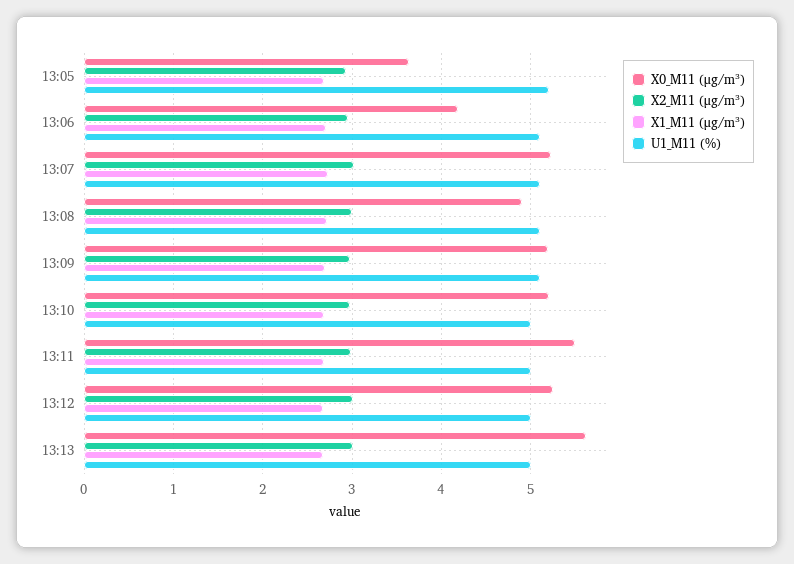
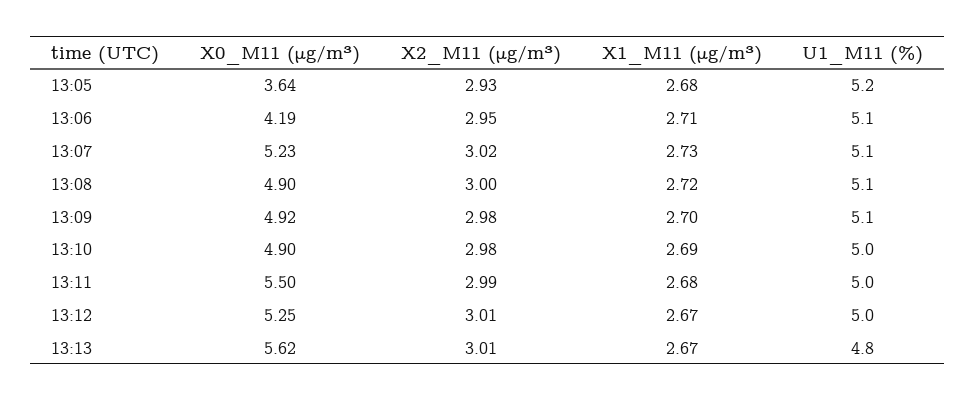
X0_M11 (μg/m³), 13:09: 5.2 -> 4.92
X0_M11 (μg/m³), 13:10: 5.2 -> 4.9
U1_M11 (%), 13:13: 5 -> 4.8

